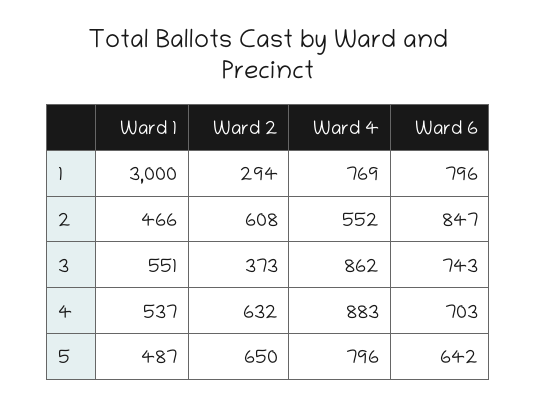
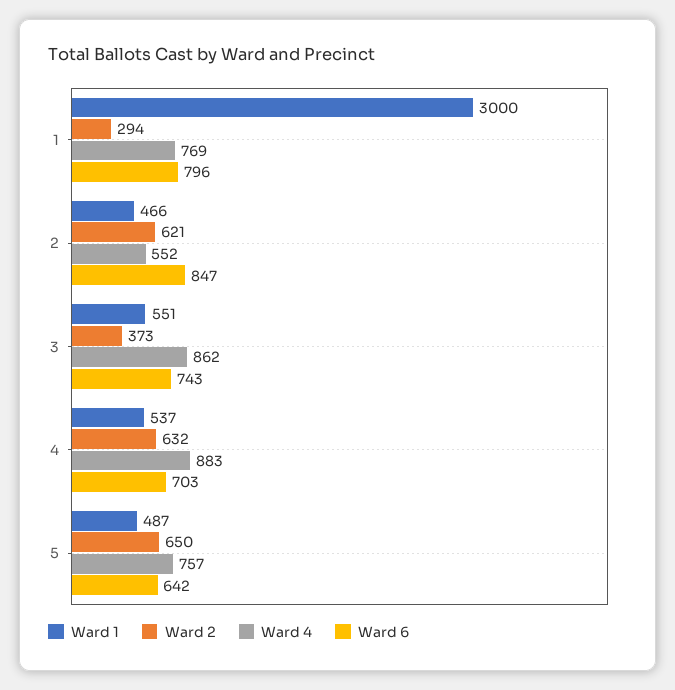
Ward 2, 2: 608 -> 621
Ward 4, 5: 796 -> 757

